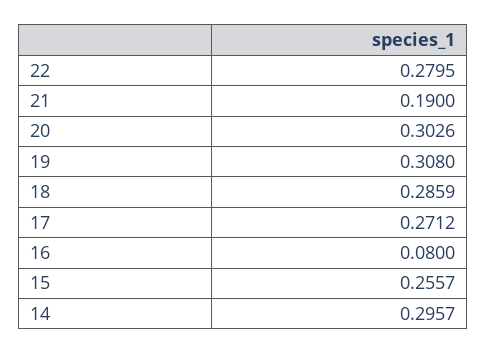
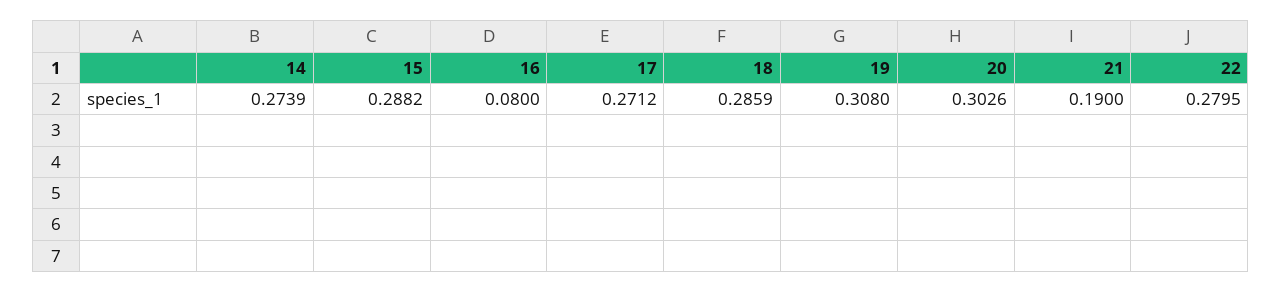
15: 0.2557 -> 0.2882
14: 0.2957 -> 0.2739

